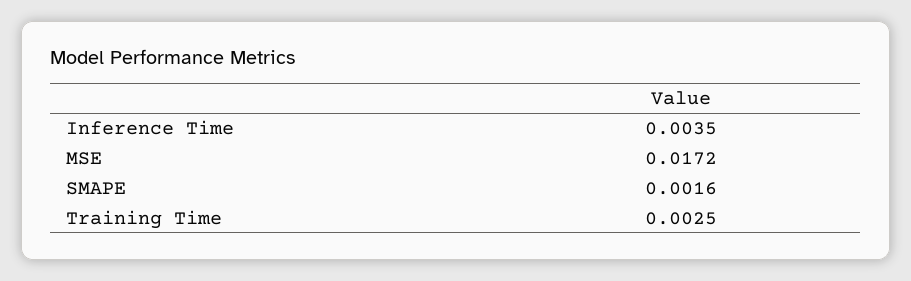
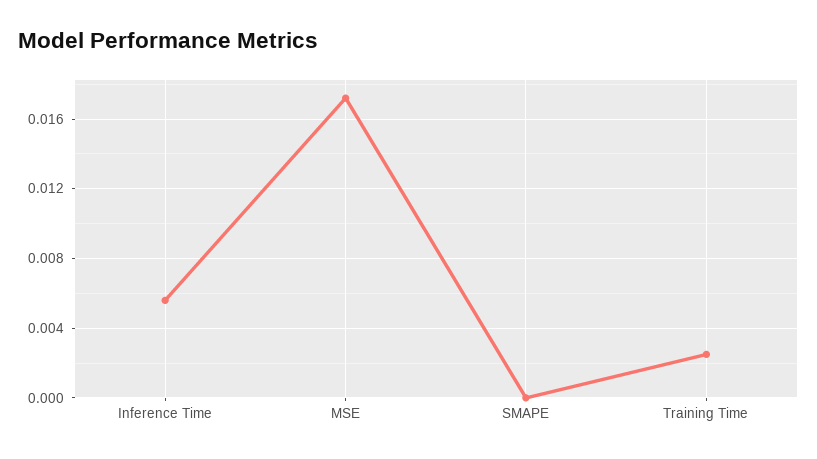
Inference Time: 0.0035 -> 0.0055
SMAPE: 0.0016 -> 0

